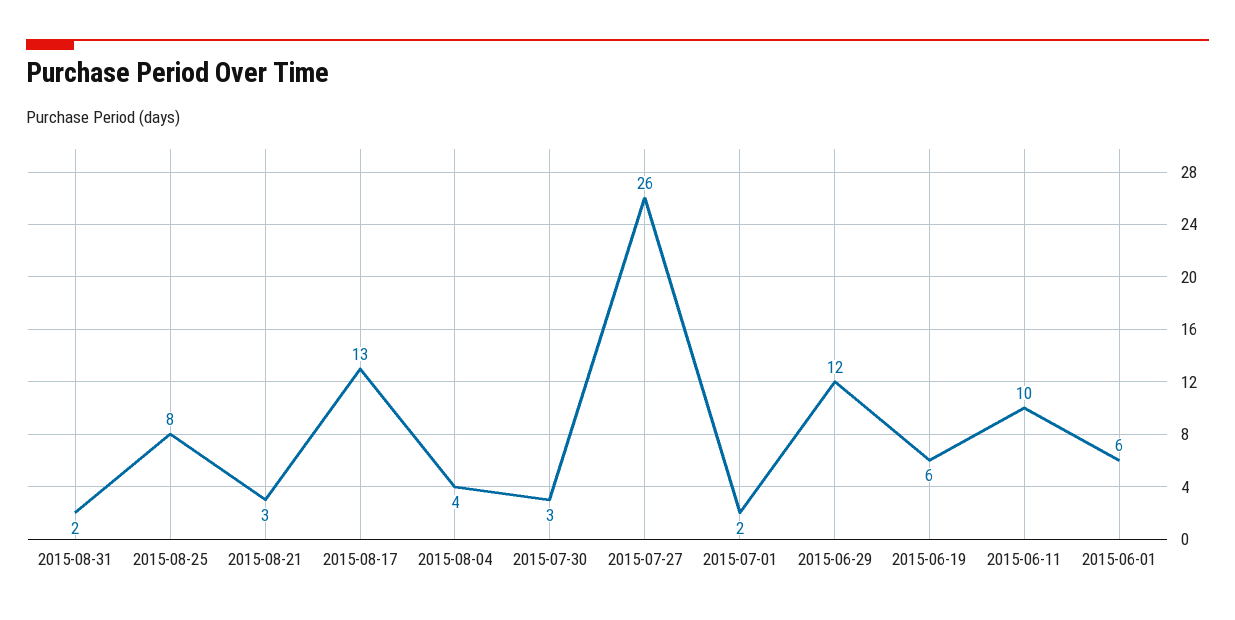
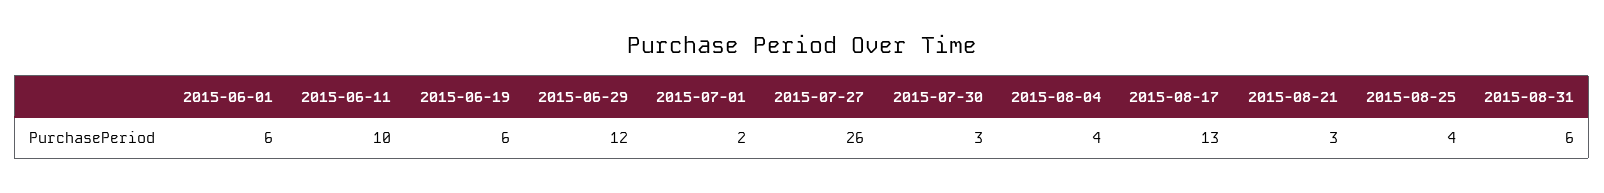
2015-08-31: 2 -> 6
2015-08-25: 8 -> 4

